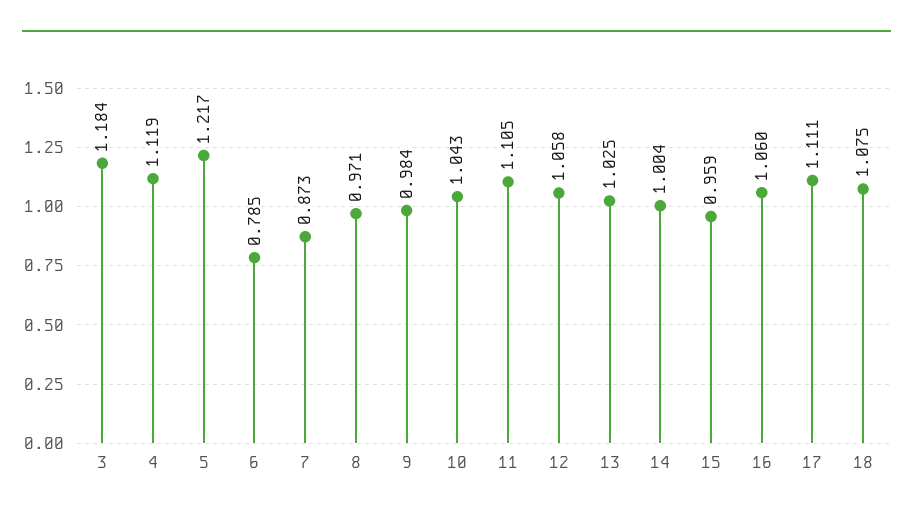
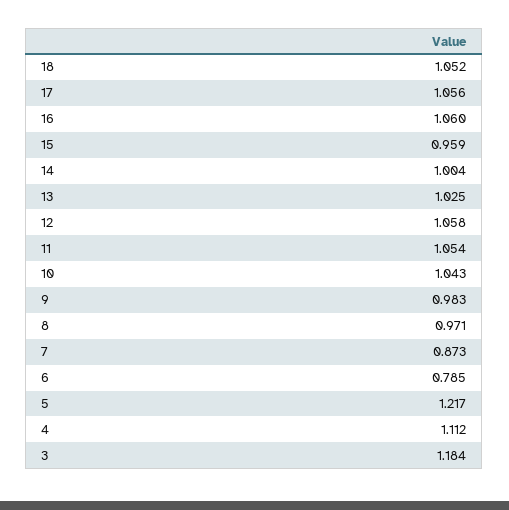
4: 1.119 -> 1.112
9: 0.984 -> 0.983
11: 1.105 -> 1.054
17: 1.111 -> 1.056
18: 1.075 -> 1.052

